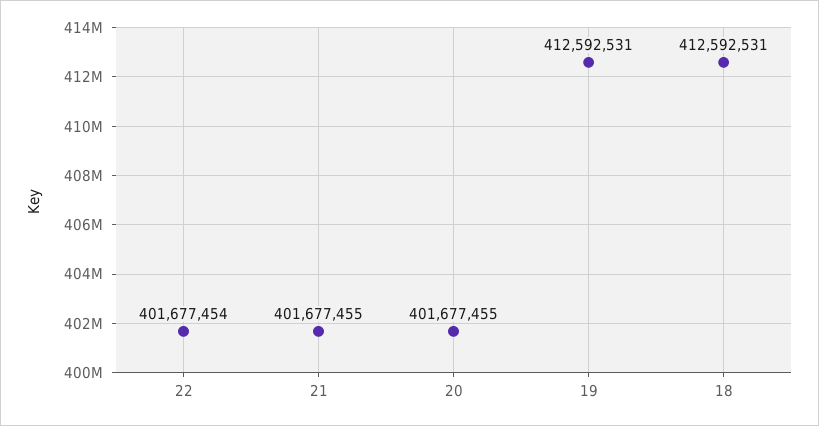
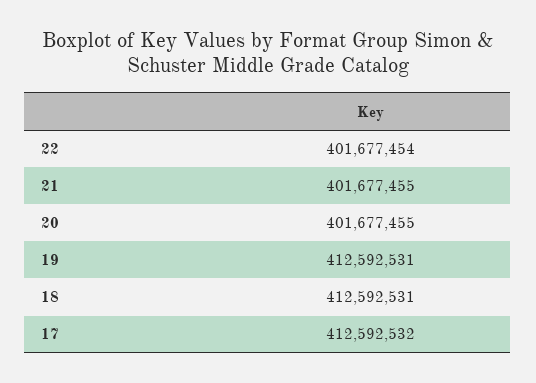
17: none -> 412592532

